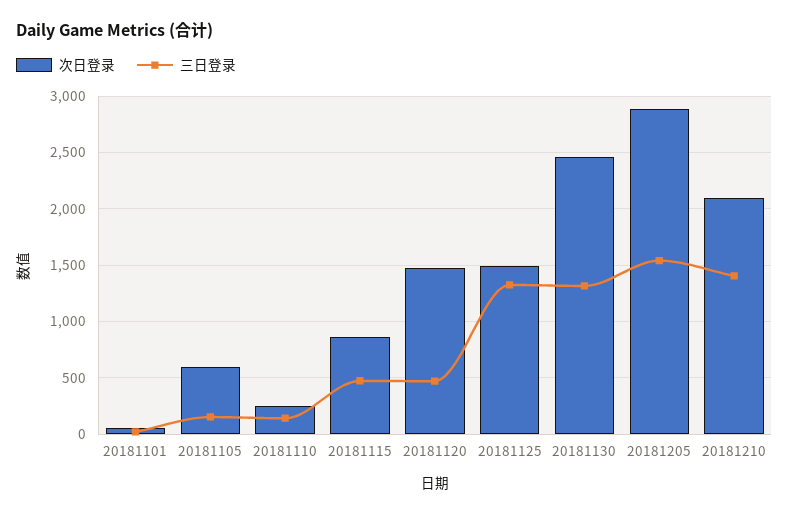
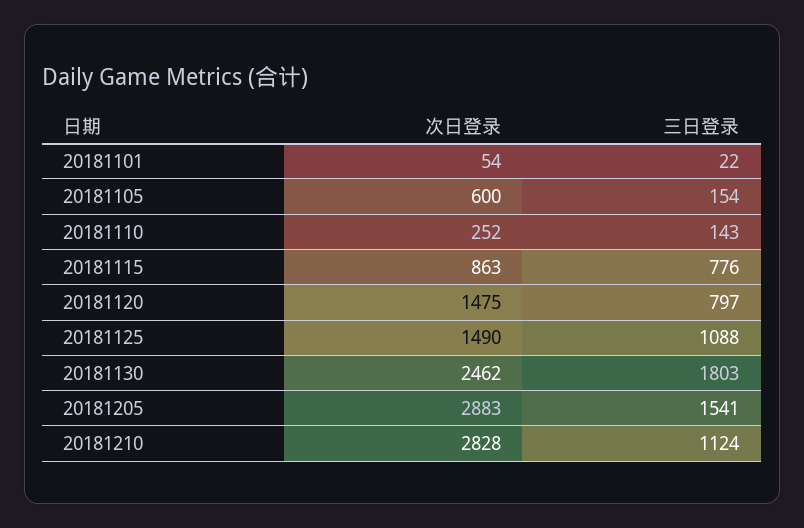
三日登录, 20181115: 500 -> 776
三日登录, 20181120: 500 -> 797
三日登录, 20181125: 1300 -> 1088
三日登录, 20181130: 1300 -> 1803
次日登录, 20181210: 2100 -> 2828
三日登录, 20181210: 1400 -> 1124

